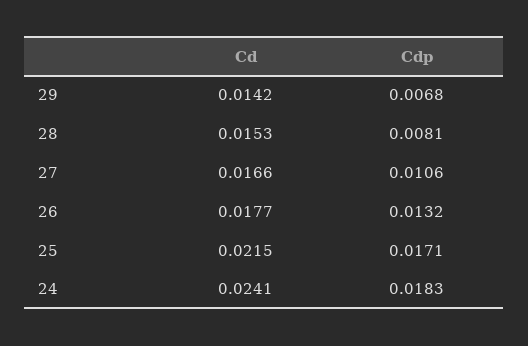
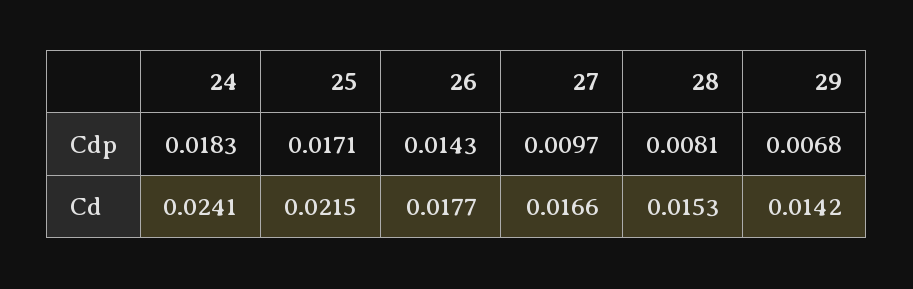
Cdp, 27: 0.0106 -> 0.0097
Cdp, 26: 0.0132 -> 0.0143

